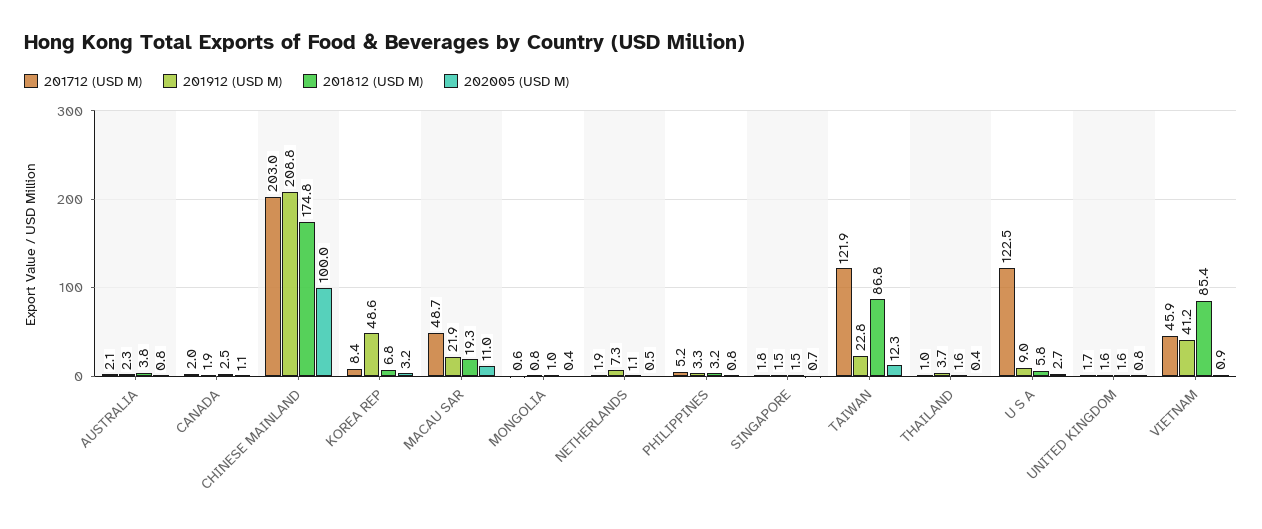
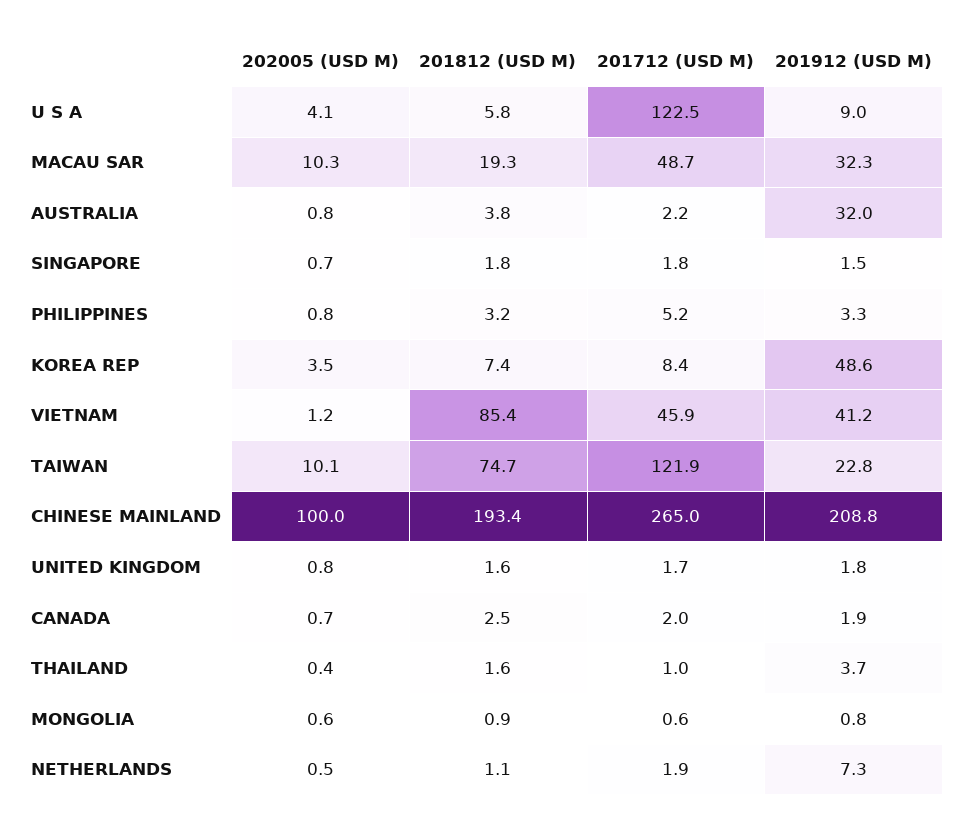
201712 (USD M), AUSTRALIA: 2.1 -> 2.2
201912 (USD M), AUSTRALIA: 2.3 -> 32
202005 (USD M), CANADA: 1.1 -> 0.7
201712 (USD M), CHINESE MAINLAND: 203 -> 265
201812 (USD M), CHINESE MAINLAND: 174.8 -> 193.4
201812 (USD M), KOREA REP: 6.8 -> 7.4
202005 (USD M), KOREA REP: 3.2 -> 3.5
201912 (USD M), MACAU SAR: 21.9 -> 32.3
202005 (USD M), MACAU SAR: 11 -> 10.3
201812 (USD M), MONGOLIA: 1 -> 0.9
202005 (USD M), MONGOLIA: 0.4 -> 0.6
201812 (USD M), SINGAPORE: 1.5 -> 1.8
201812 (USD M), TAIWAN: 86.8 -> 74.7
202005 (USD M), TAIWAN: 12.3 -> 10.1
202005 (USD M), U S A: 2.7 -> 4.1
201912 (USD M), UNITED KINGDOM: 1.6 -> 1.8
202005 (USD M), VIETNAM: 0.9 -> 1.2

